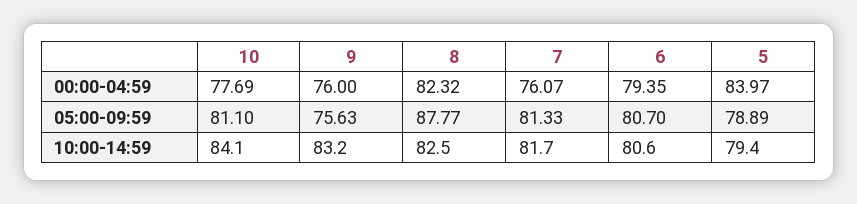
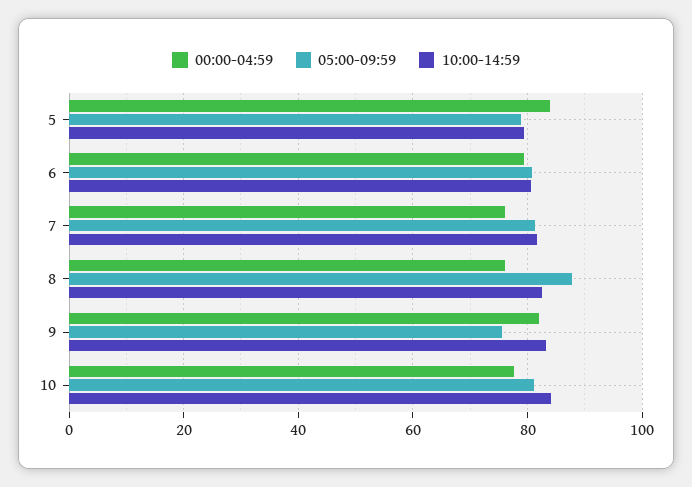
00:00-04:59, 9: 76 -> 82
00:00-04:59, 8: 82.32 -> 76

